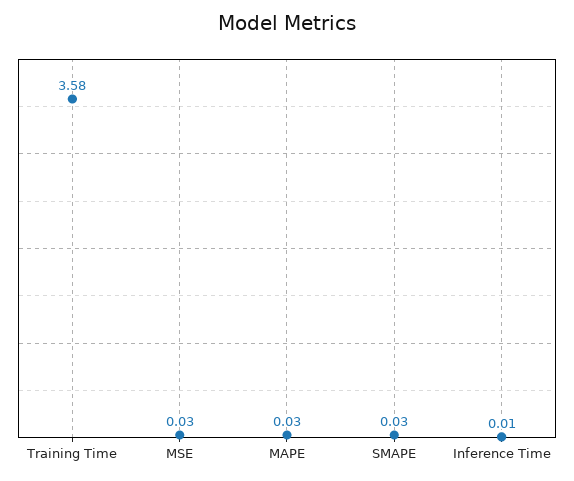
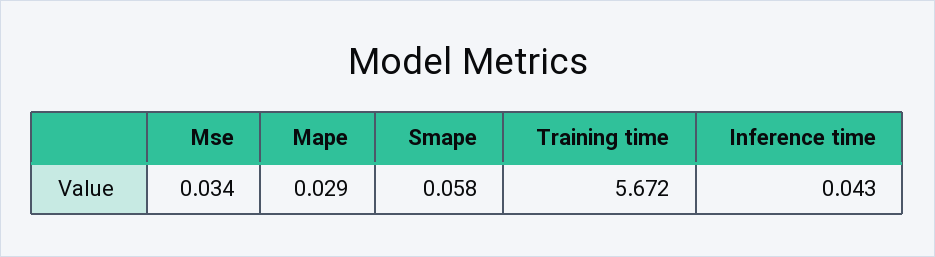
Training Time: 3.58 -> 5.672
SMAPE: 0.03 -> 0.058
Inference Time: 0.01 -> 0.043

